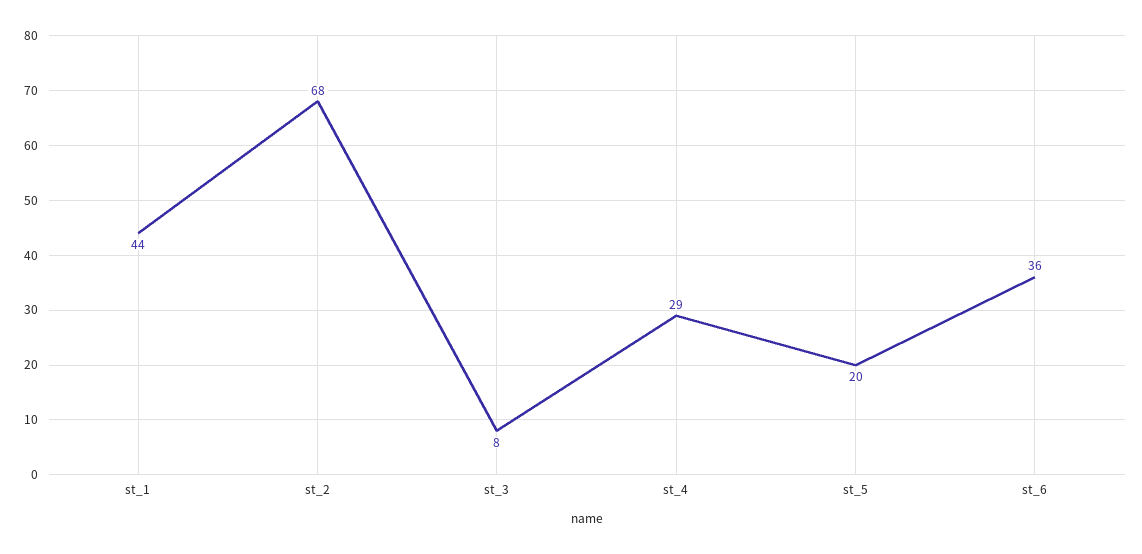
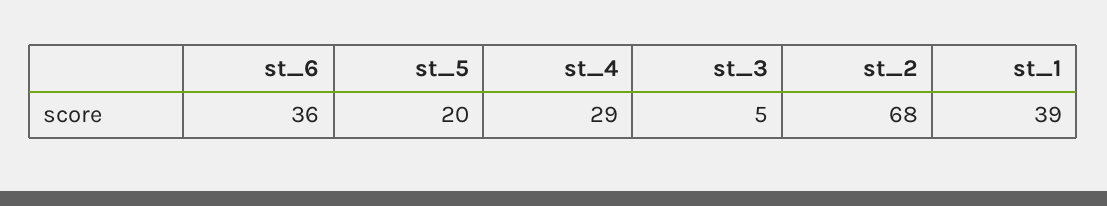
st_1: 44 -> 39
st_3: 8 -> 5

